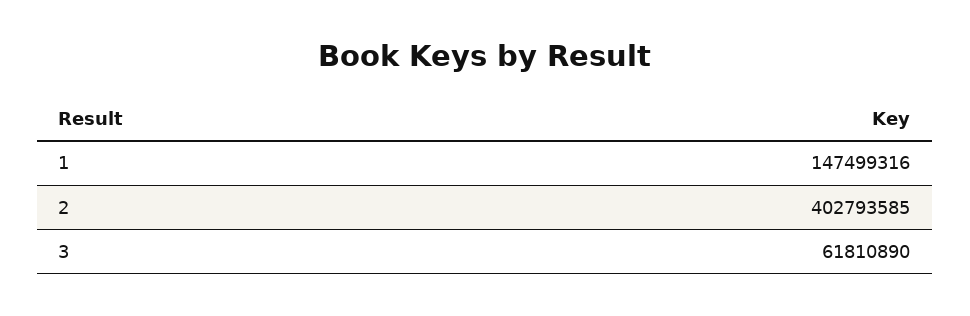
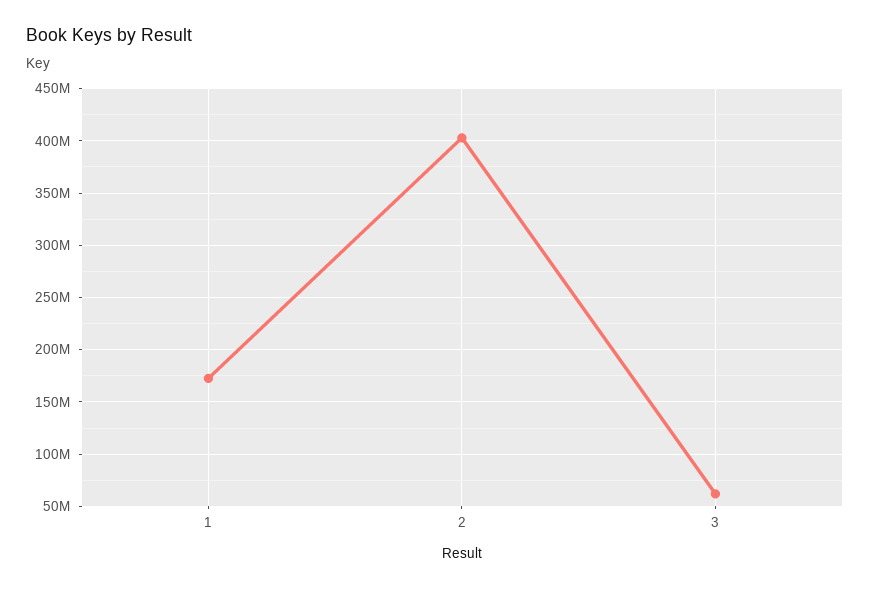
1: 147499316 -> 170000000

